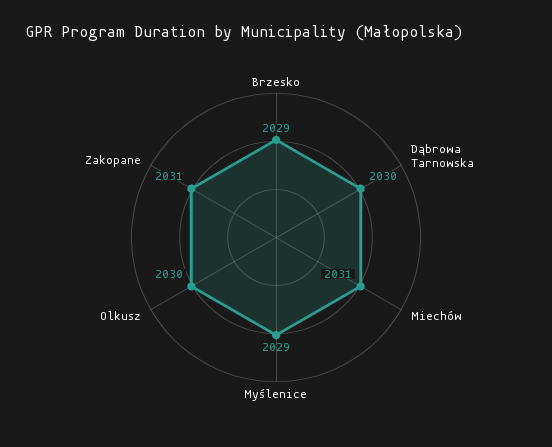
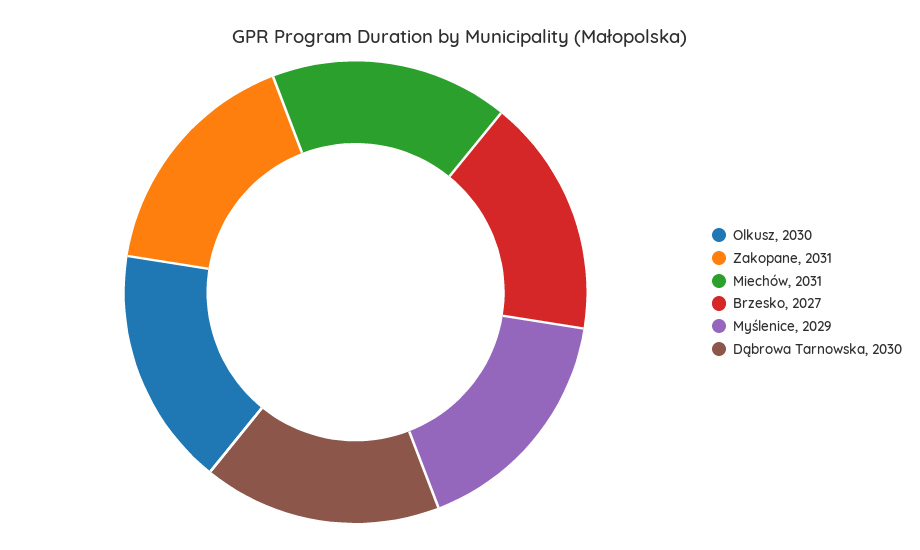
Brzesko: 2029 -> 2027

